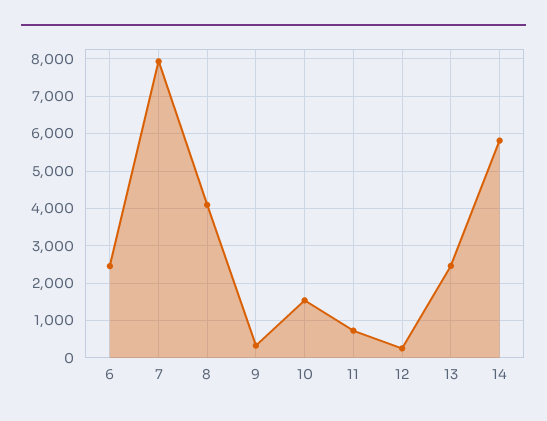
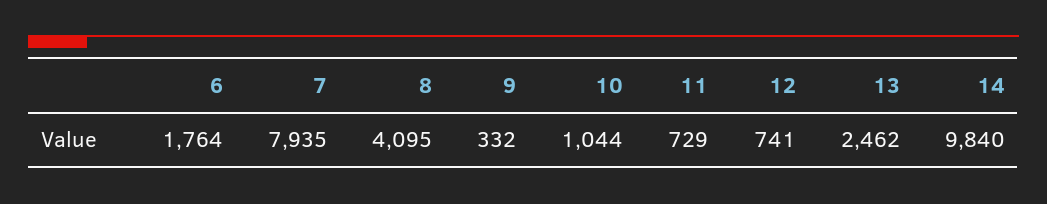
6: 2400 -> 1764
10: 1600 -> 1044
12: 200 -> 741
14: 5800 -> 9840

